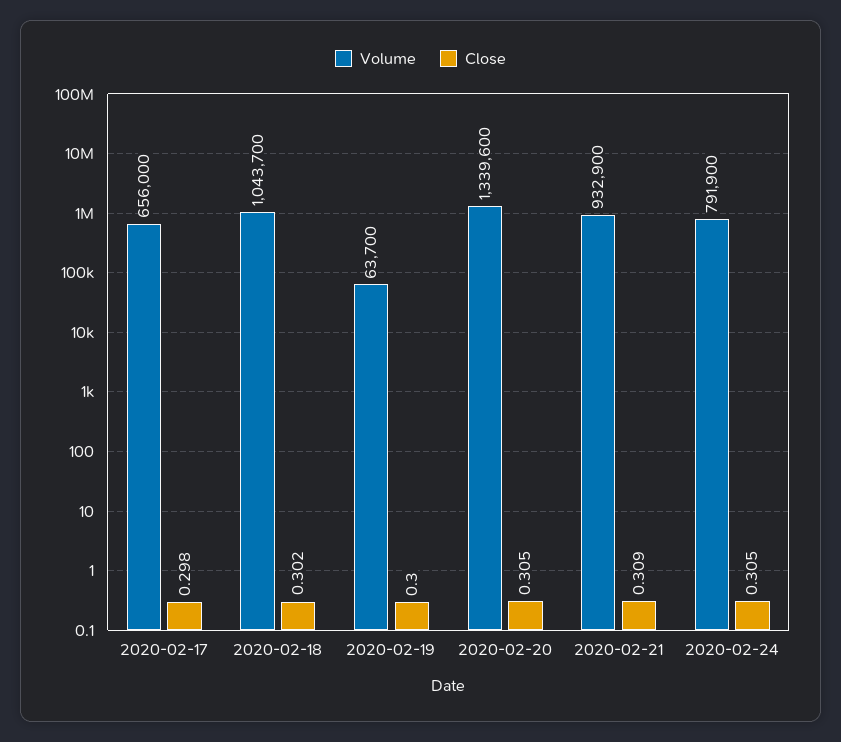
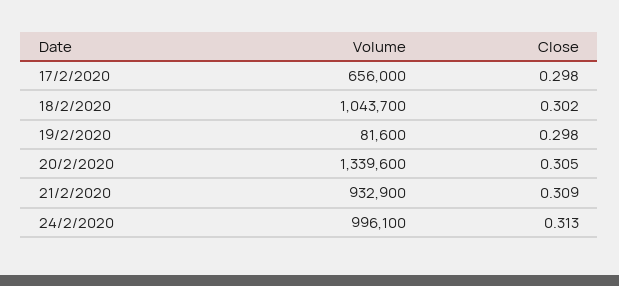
Volume, 2020-02-19: 63700 -> 81600
Close, 2020-02-19: 0.3 -> 0.298
Volume, 2020-02-24: 791900 -> 996100
Close, 2020-02-24: 0.305 -> 0.313

